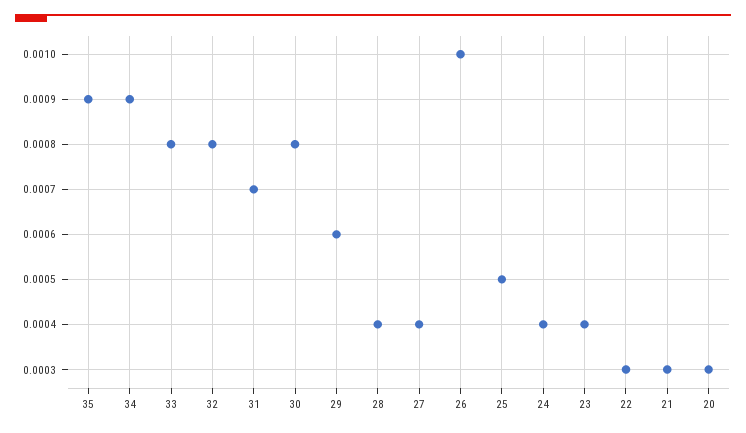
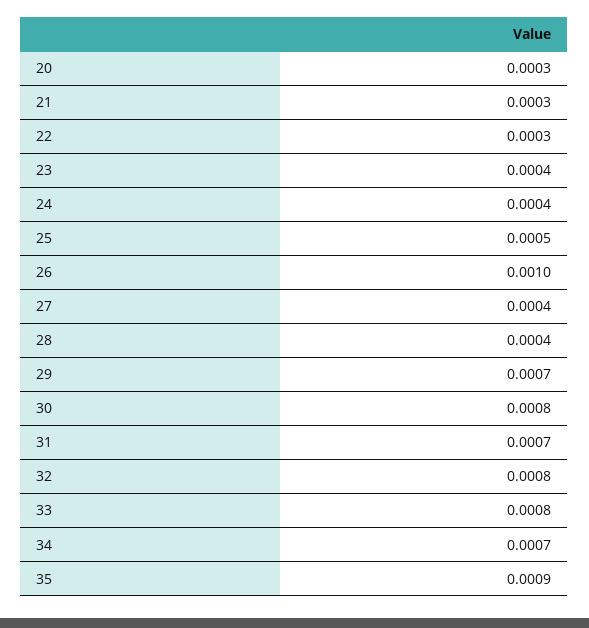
34: 0.0009 -> 0.0007
29: 0.0006 -> 0.0007

